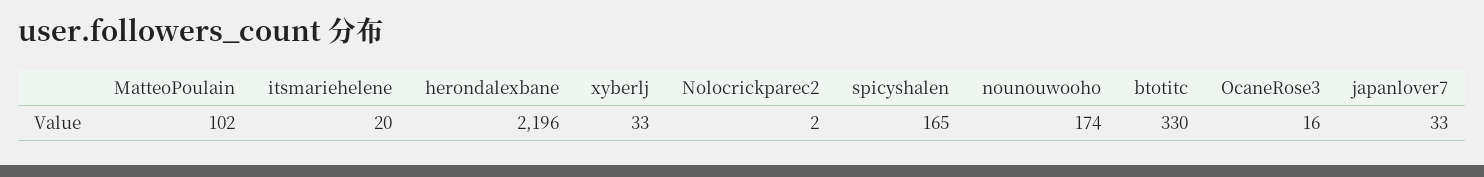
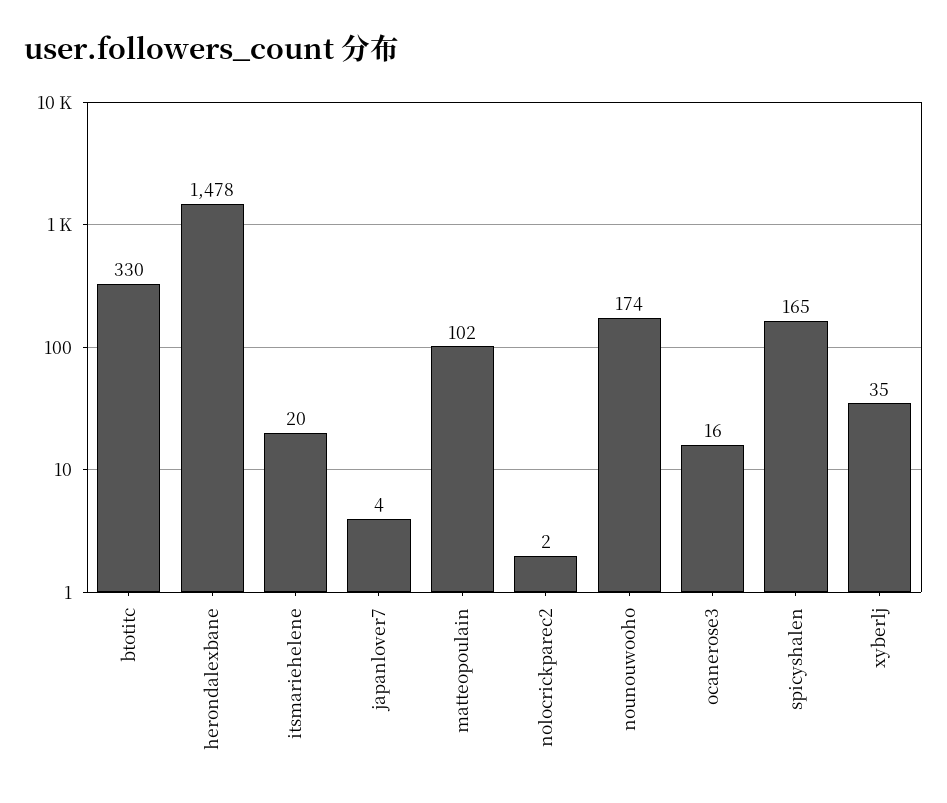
herondalexbane: 2196 -> 1478
xyberlj: 33 -> 35
japanlover7: 33 -> 4

